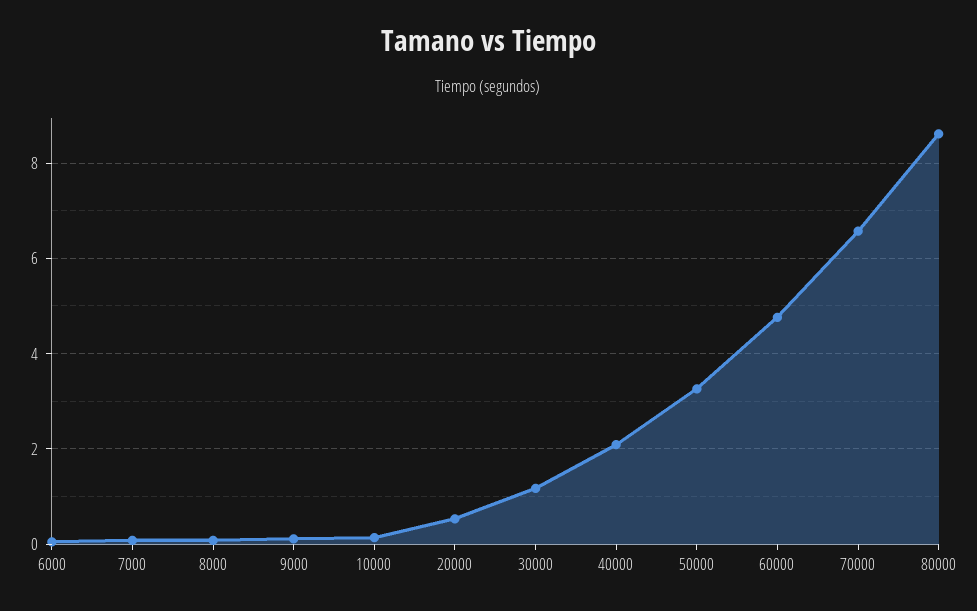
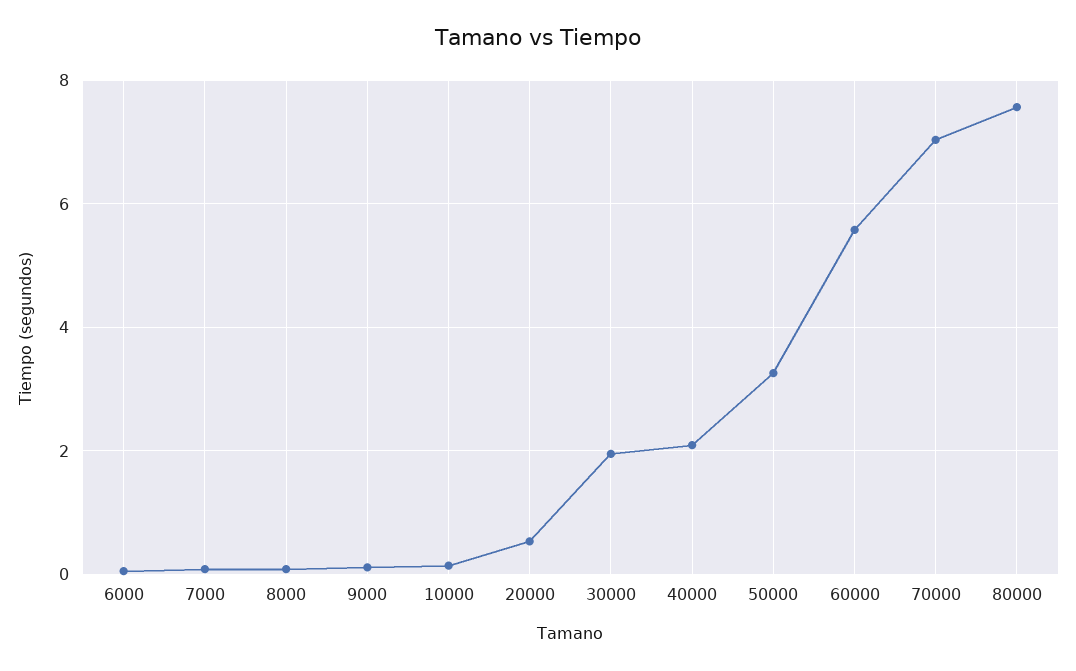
30000: 1.2 -> 2
60000: 4.8 -> 5.6
70000: 6.6 -> 7
80000: 8.6 -> 7.6

